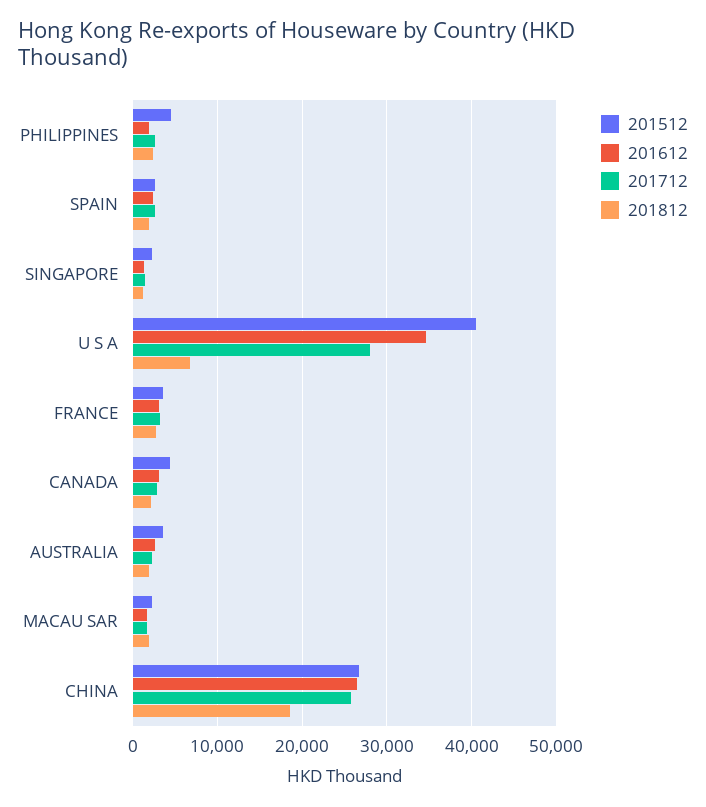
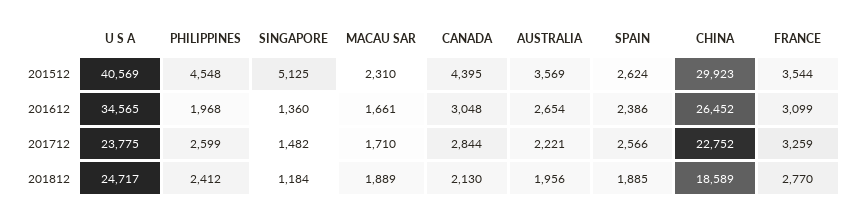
201512, SINGAPORE: 2000 -> 5125
201712, U S A: 28000 -> 23775
201812, U S A: 7000 -> 24717
201512, CHINA: 27000 -> 29923
201712, CHINA: 26000 -> 22752

